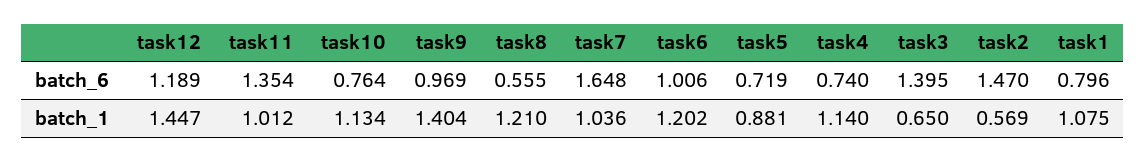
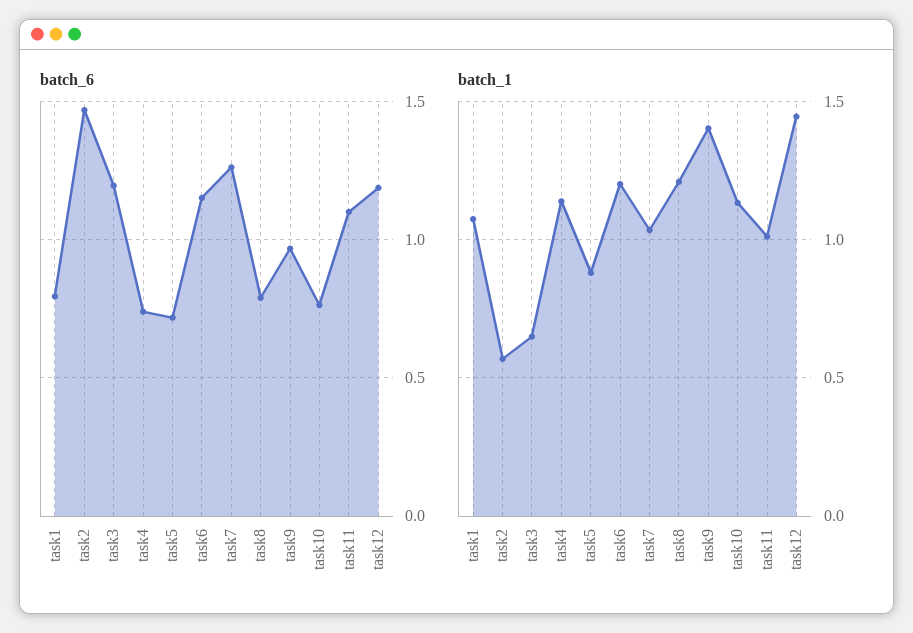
batch_6, task11: 1.354 -> 1.1
batch_6, task8: 0.555 -> 0.8
batch_6, task7: 1.648 -> 1.25
batch_6, task6: 1.006 -> 1.15
batch_6, task3: 1.395 -> 1.2

